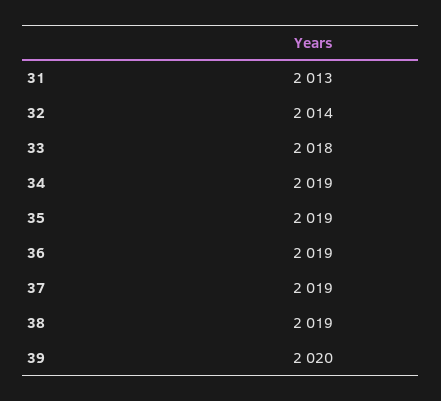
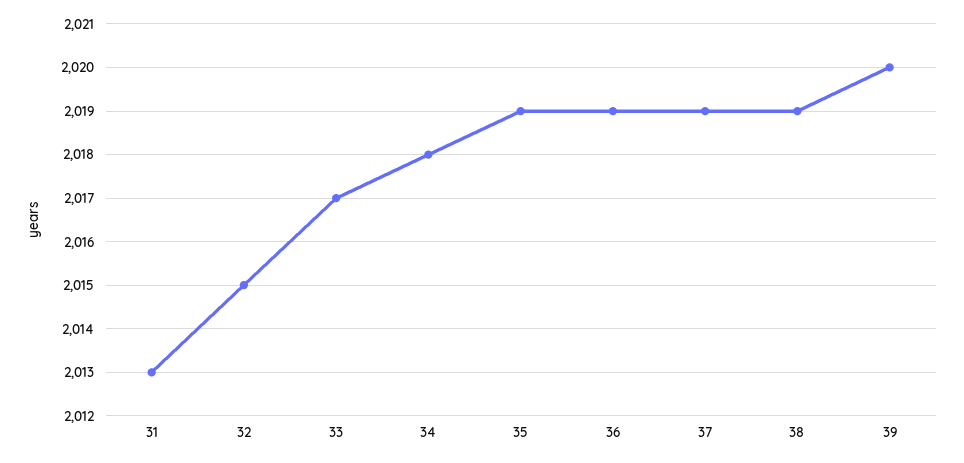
32: 2014 -> 2015
33: 2018 -> 2017
34: 2019 -> 2018

